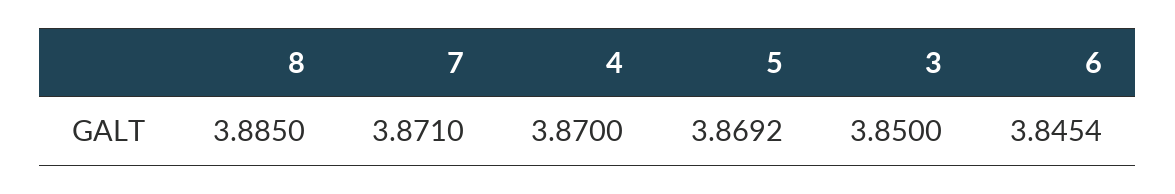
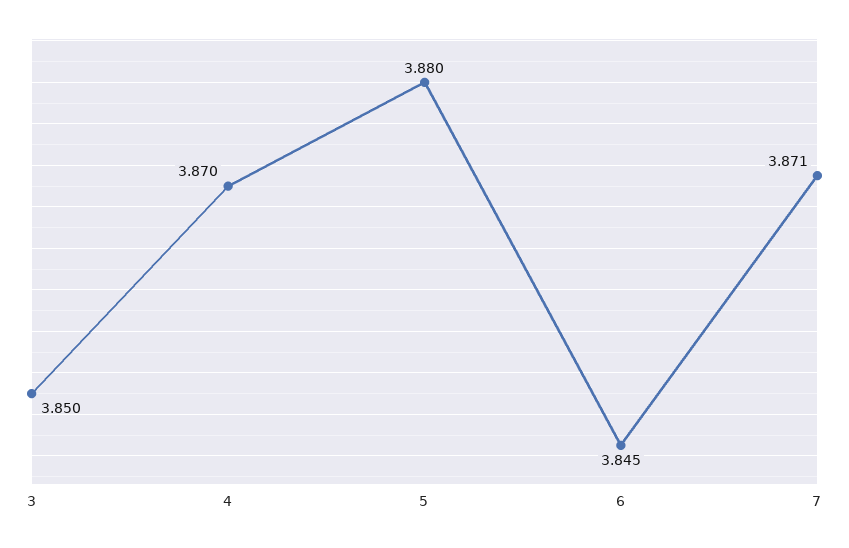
8: 3.885 -> none
5: 3.8692 -> 3.88

